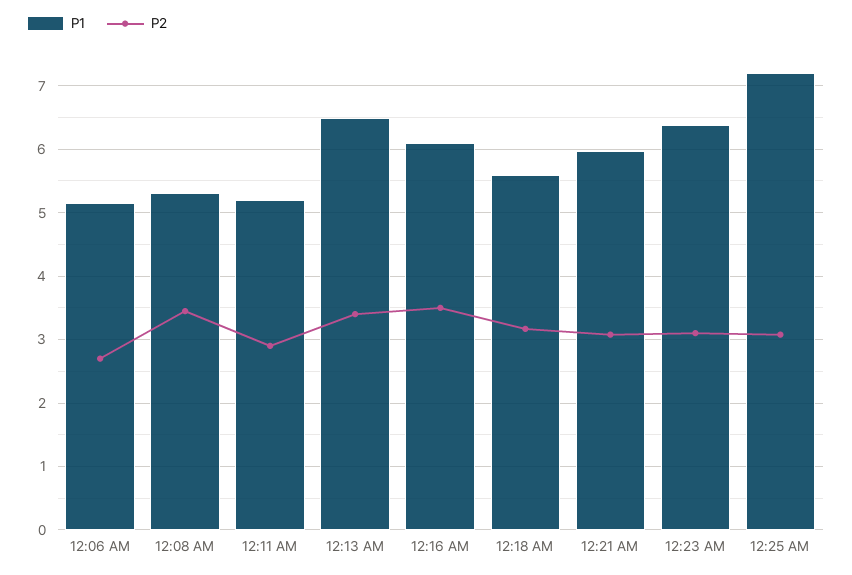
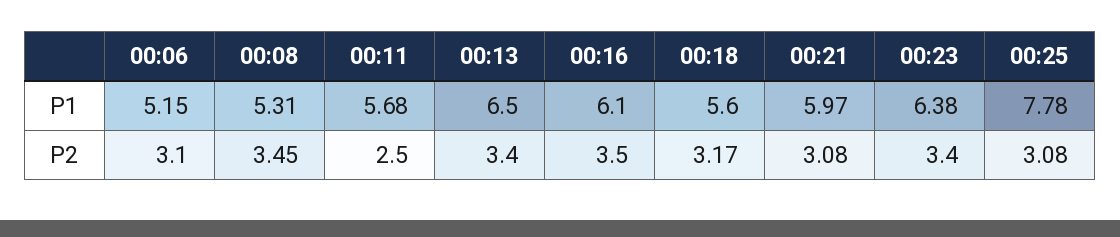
P2, 12:06 AM: 2.7 -> 3.1
P1, 12:11 AM: 5.2 -> 5.68
P2, 12:11 AM: 2.9 -> 2.5
P2, 12:23 AM: 3.1 -> 3.4
P1, 12:25 AM: 7.2 -> 7.78

